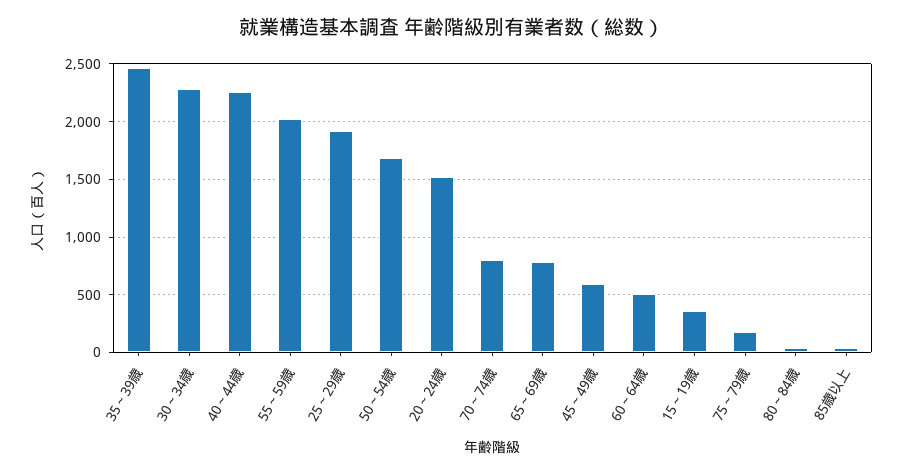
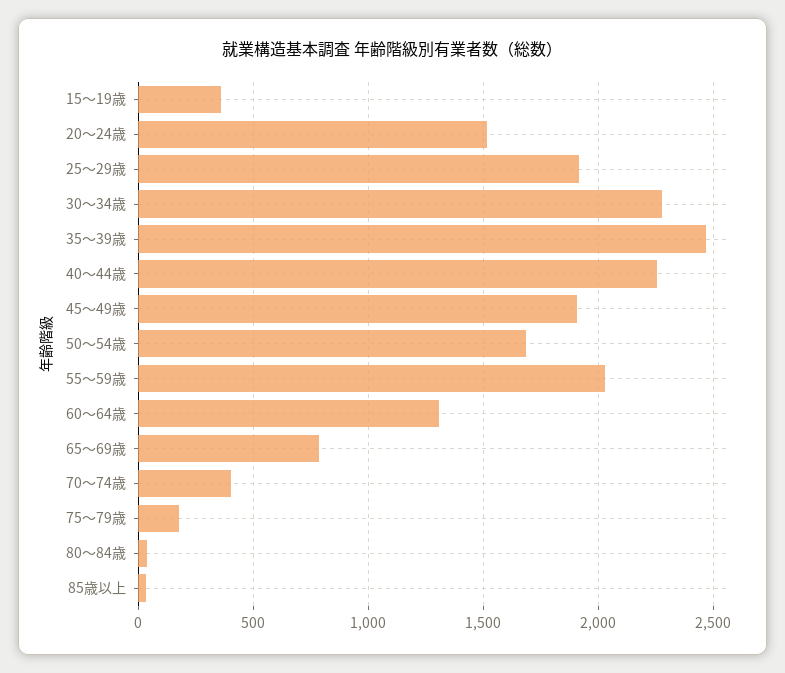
70～74歳: 800 -> 400
45～49歳: 600 -> 1900
60～64歳: 500 -> 1300

